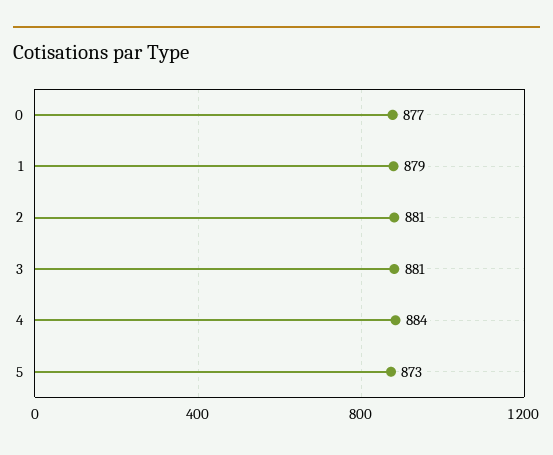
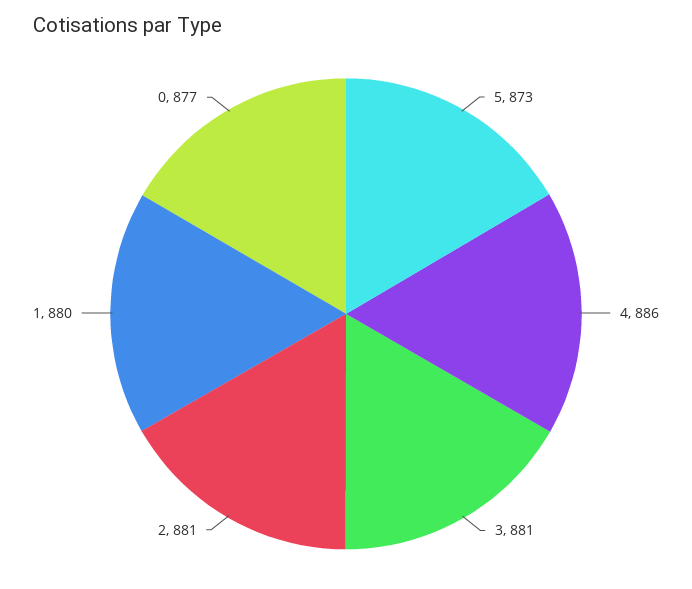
1: 879 -> 880
4: 884 -> 886

